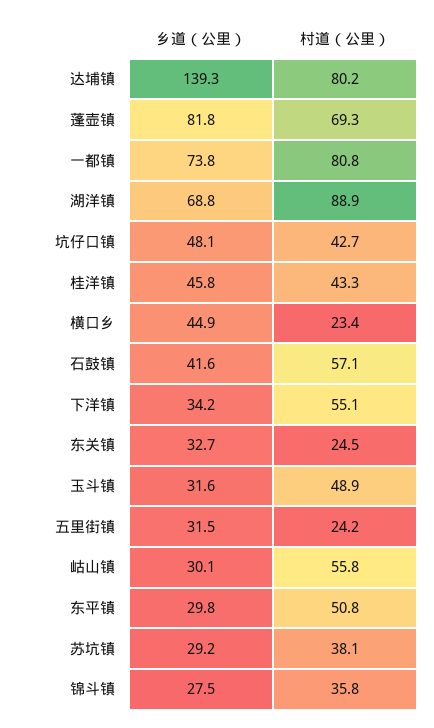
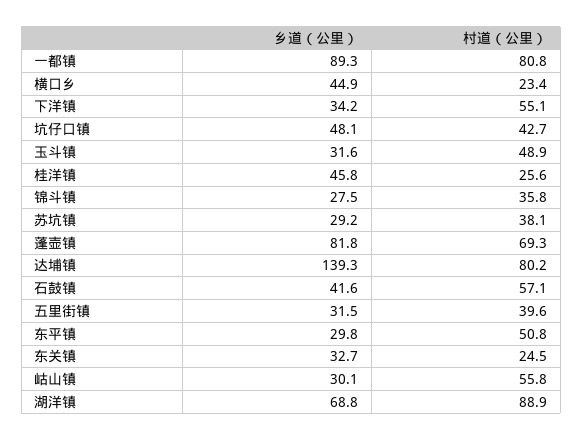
乡道（公里）, 一都镇: 73.8 -> 89.3
村道（公里）, 桂洋镇: 43.3 -> 25.6
村道（公里）, 五里街镇: 24.2 -> 39.6

